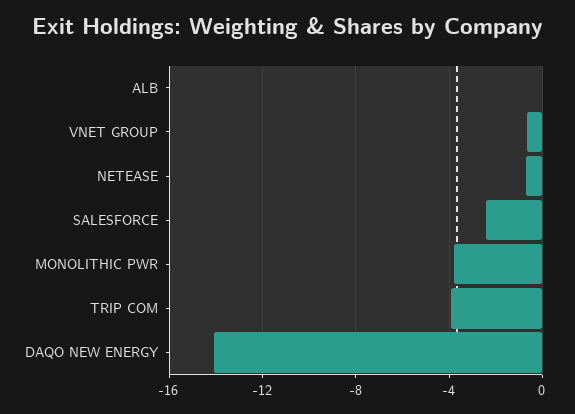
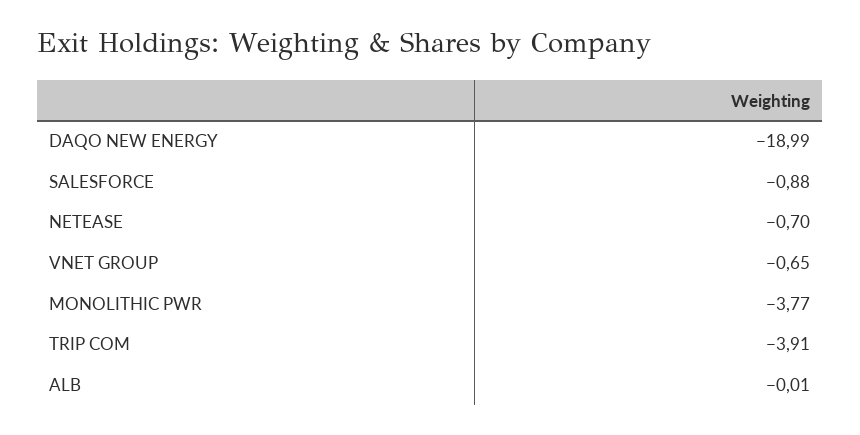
SALESFORCE: -2.5 -> -0.88
DAQO NEW ENERGY: -14 -> -18.99

